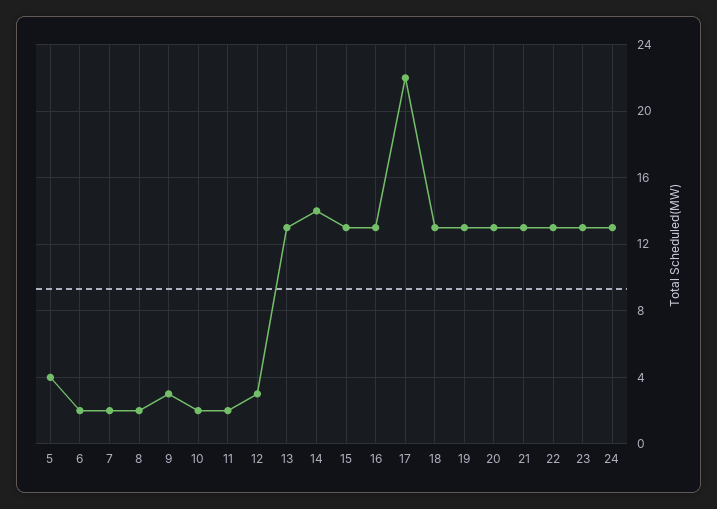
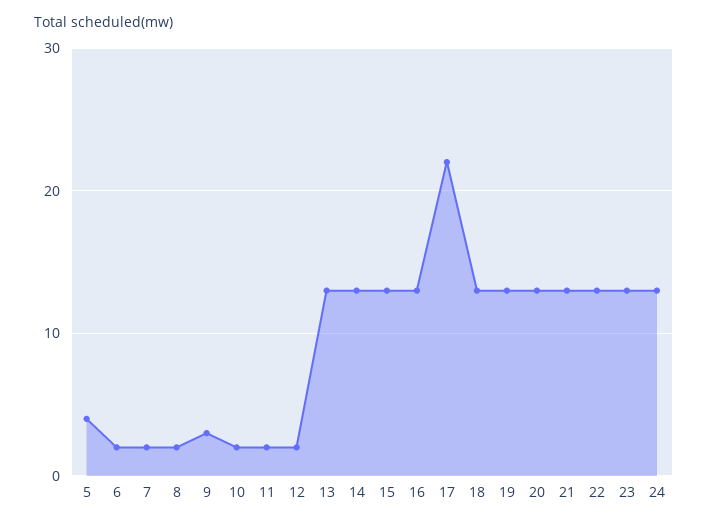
12: 3 -> 2
14: 14 -> 13

